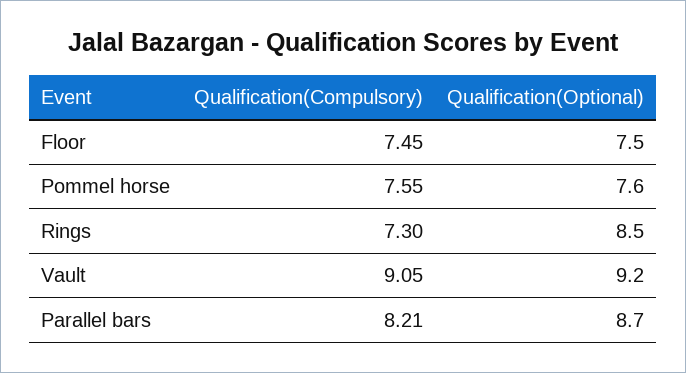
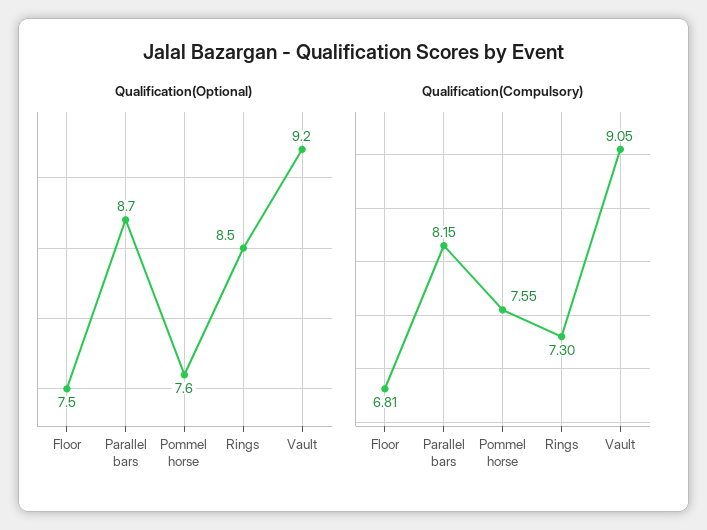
Qualification(Compulsory), Floor: 7.45 -> 6.81
Qualification(Compulsory), Parallel bars: 8.21 -> 8.15

